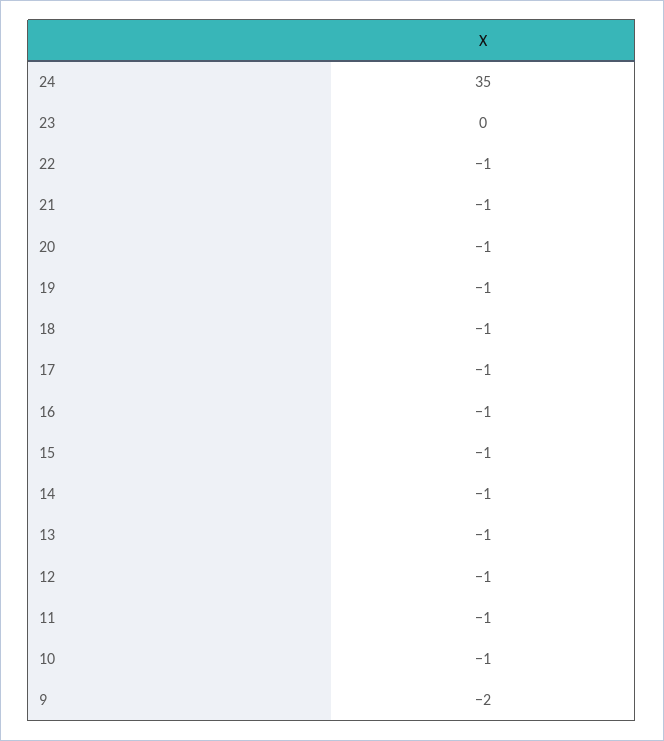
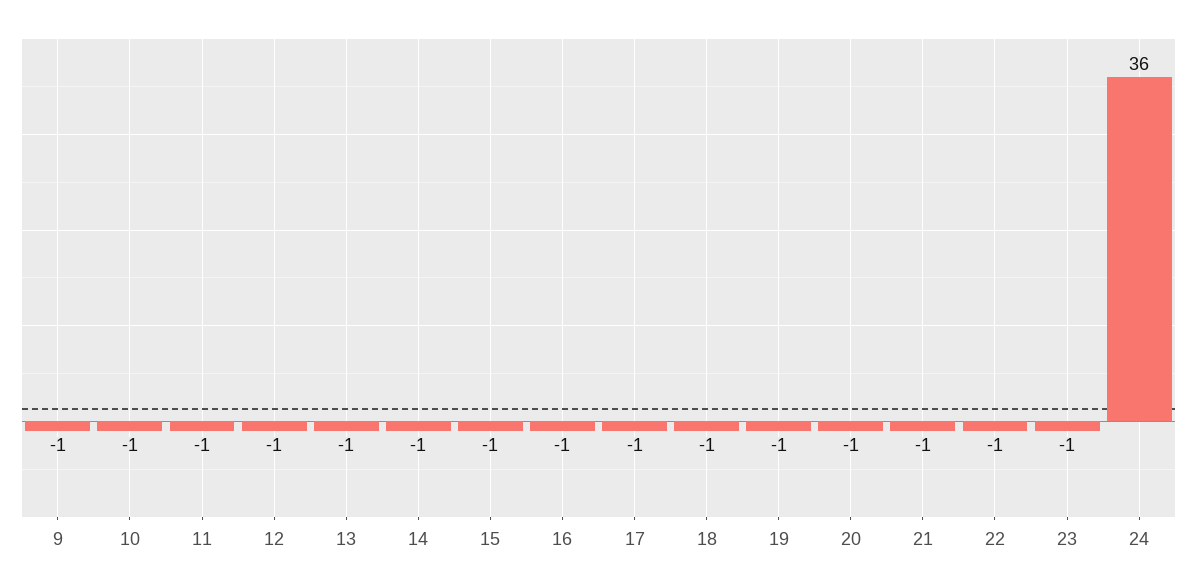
24: 35 -> 36
23: 0 -> -1
9: -2 -> -1

